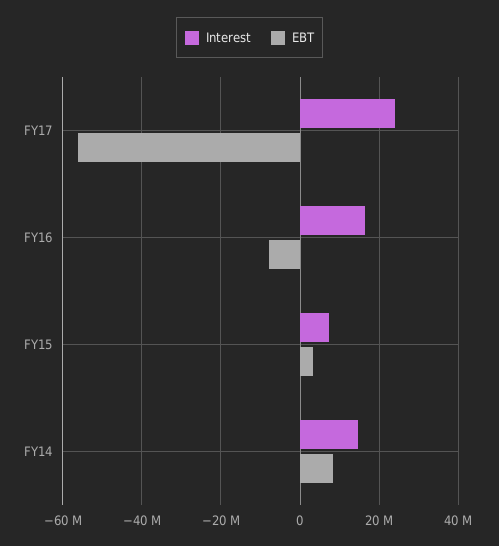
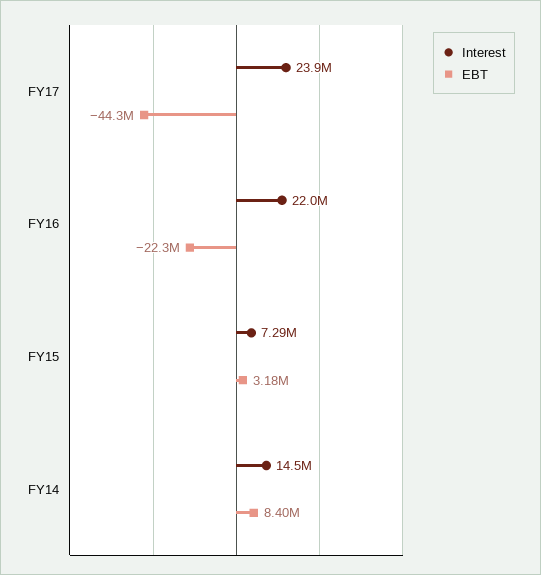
EBT, FY17: -56000000 -> -44300000
Interest, FY16: 16000000 -> 22000000
EBT, FY16: -8000000 -> -22300000

